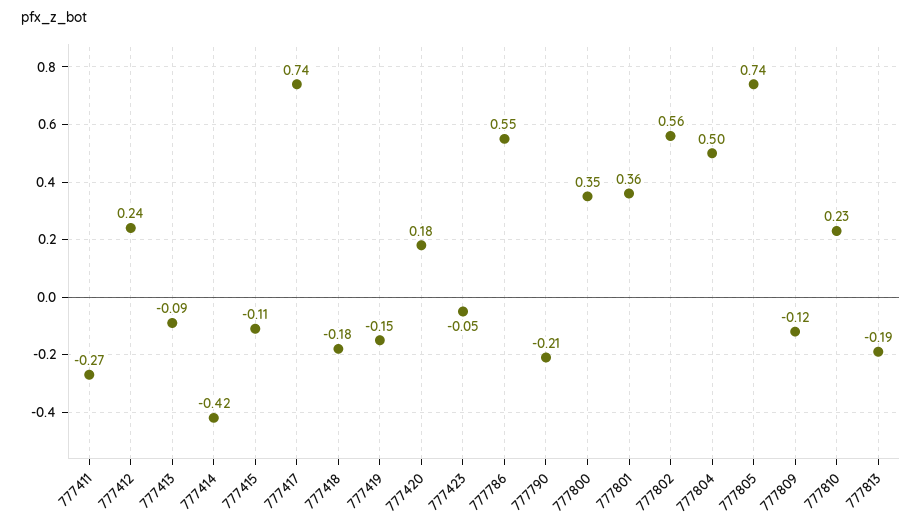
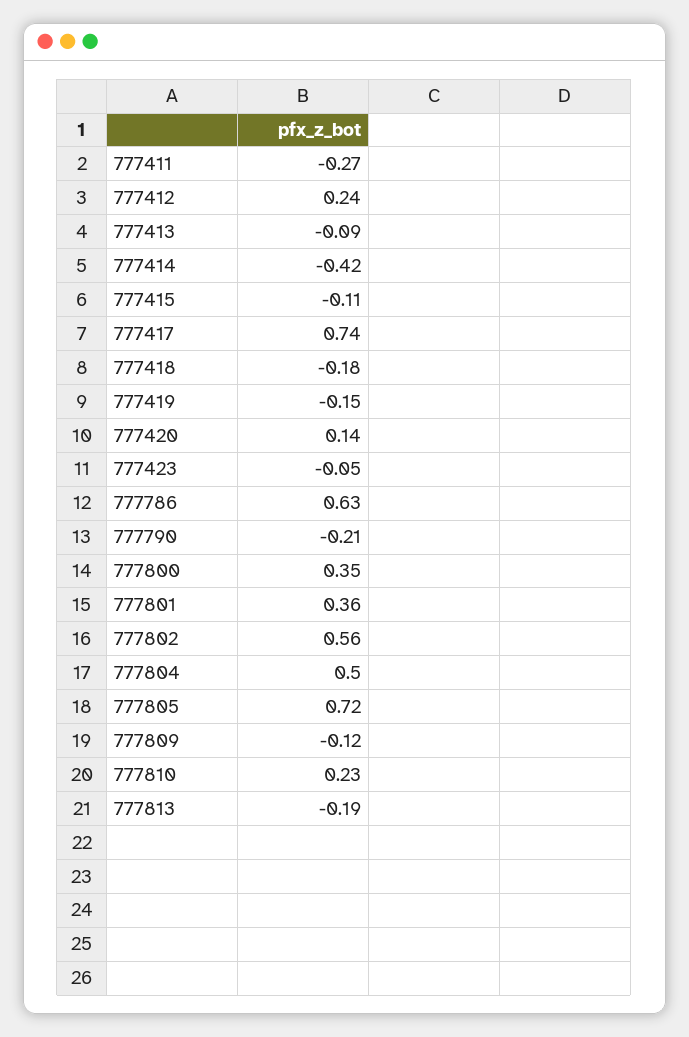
777420: 0.18 -> 0.14
777786: 0.55 -> 0.63
777805: 0.74 -> 0.72

